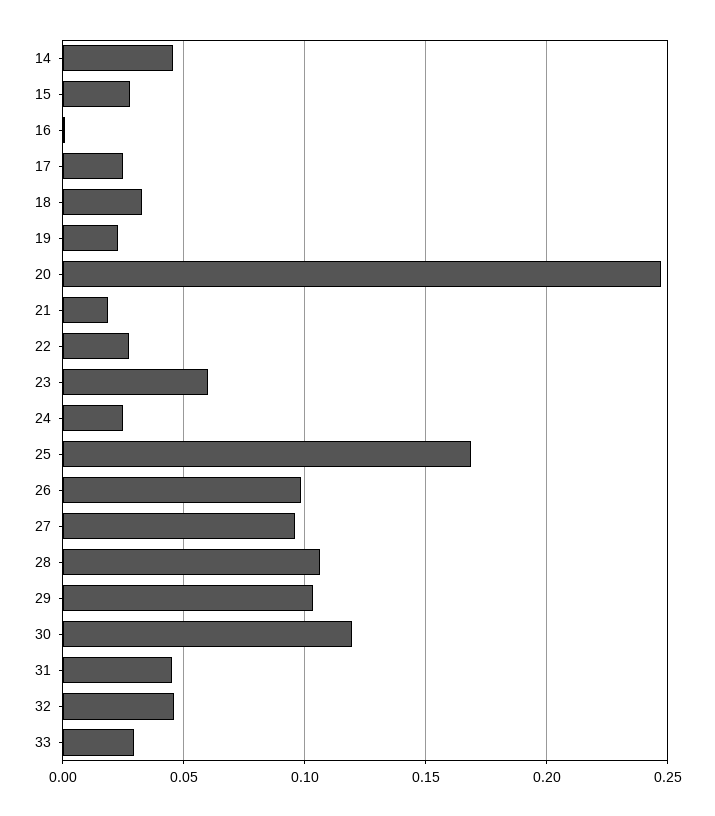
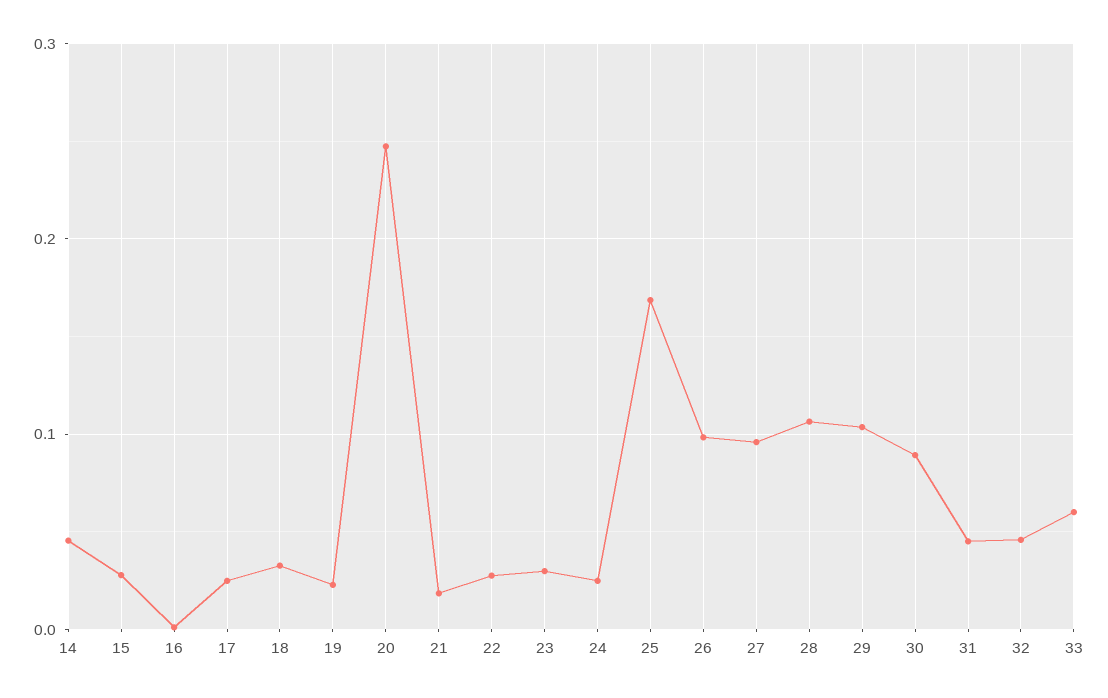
23: 0.06 -> 0.03
30: 0.12 -> 0.09
33: 0.03 -> 0.06

